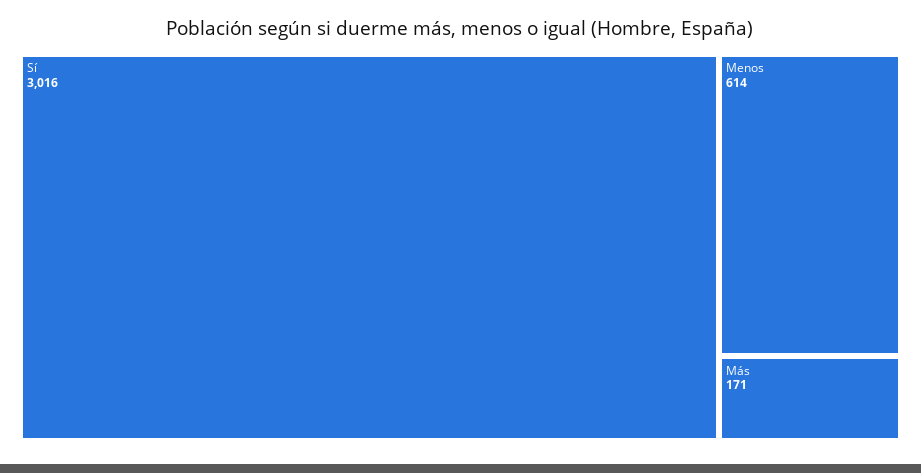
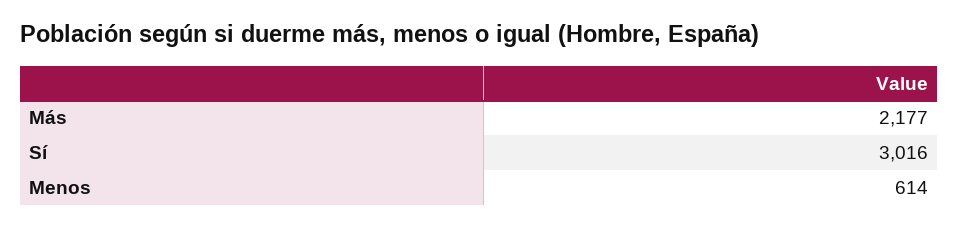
Más: 171 -> 2177

